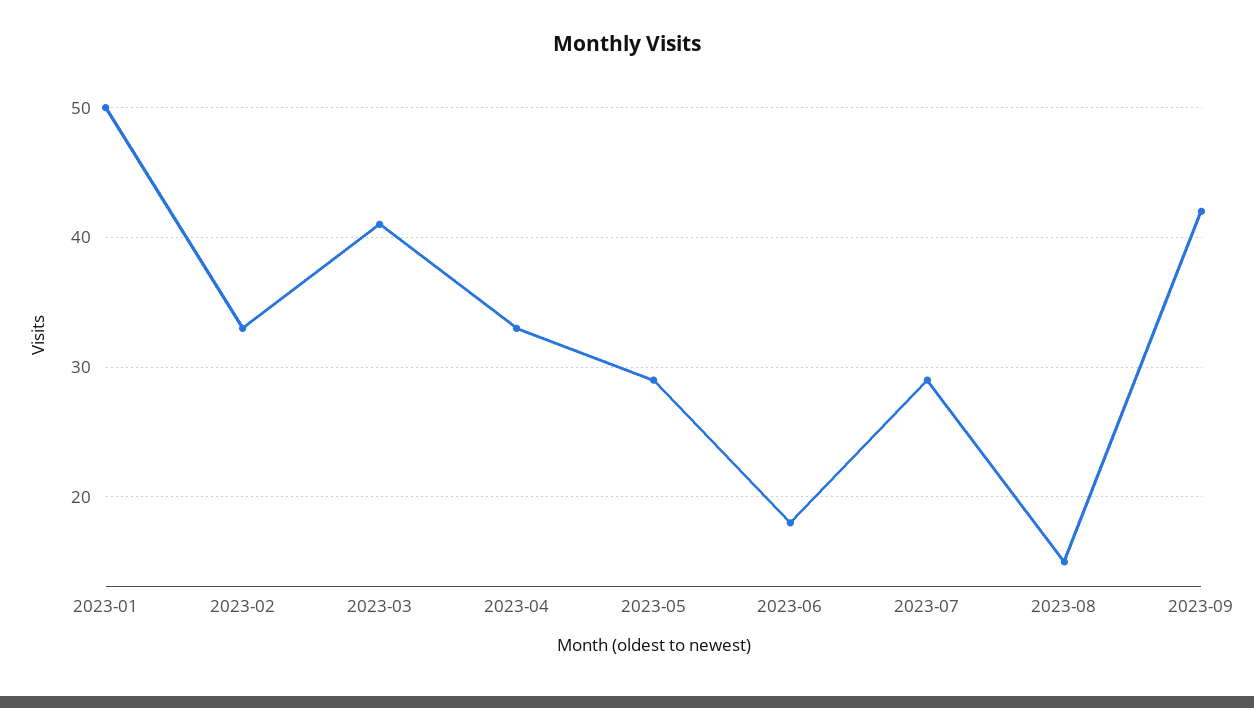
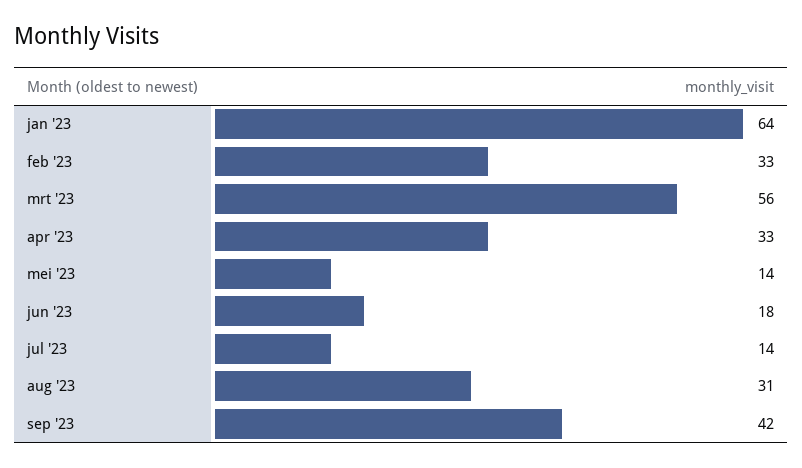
2023-01: 50 -> 64
2023-03: 41 -> 56
2023-05: 29 -> 14
2023-07: 29 -> 14
2023-08: 15 -> 31

